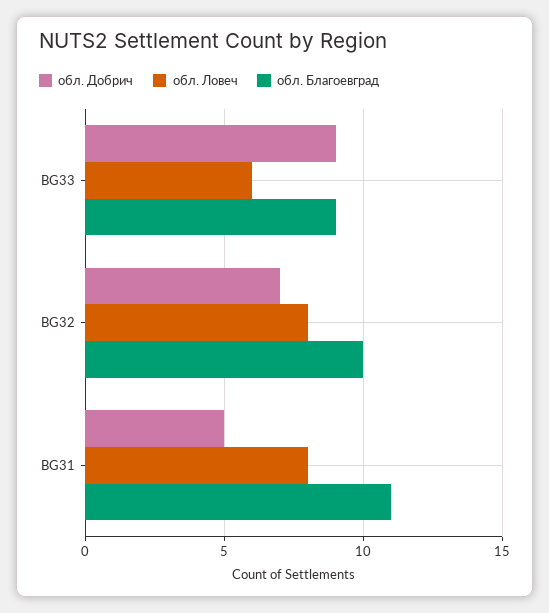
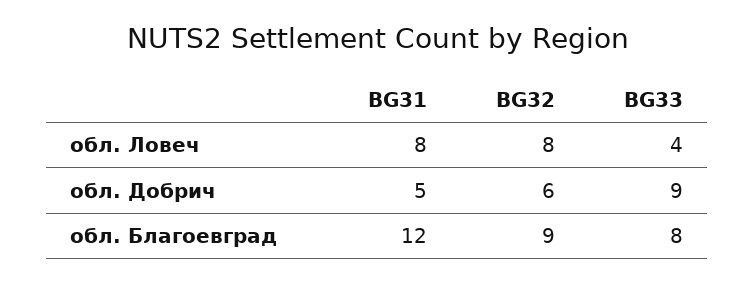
обл. Ловеч, BG33: 6 -> 4
обл. Благоевград, BG33: 9 -> 8
обл. Добрич, BG32: 7 -> 6
обл. Благоевград, BG32: 10 -> 9
обл. Благоевград, BG31: 11 -> 12

